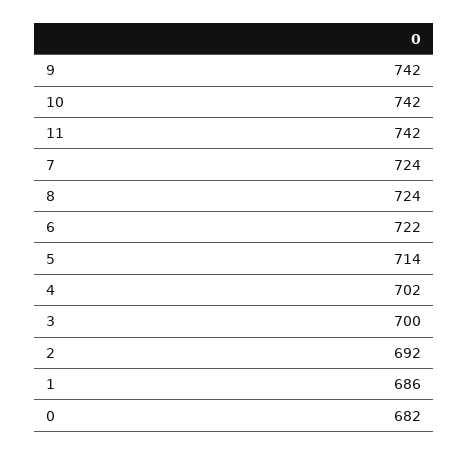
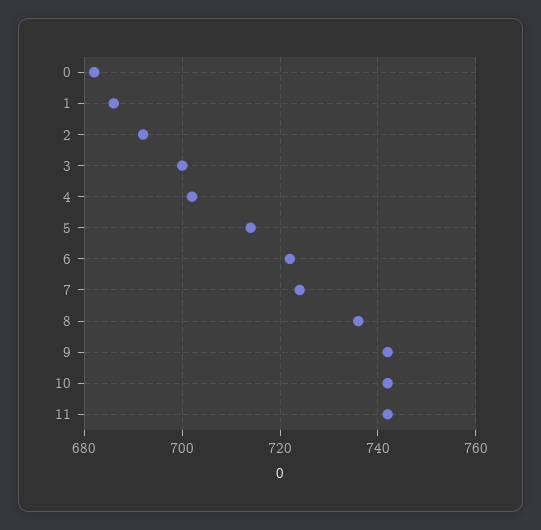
8: 724 -> 735

